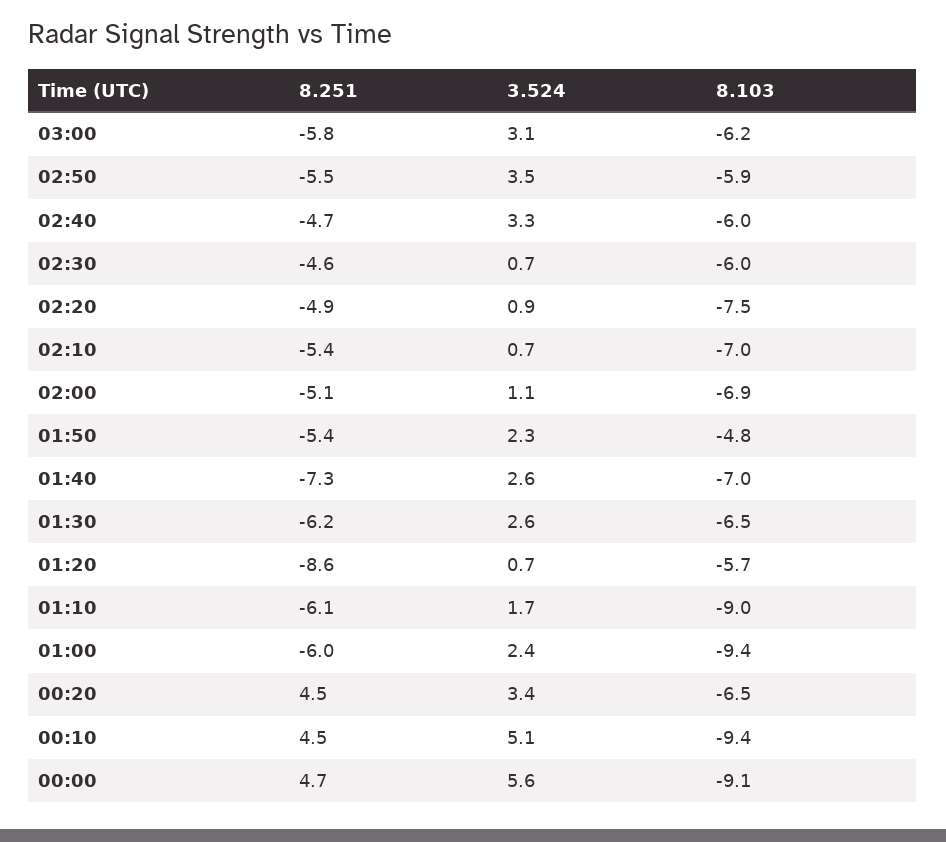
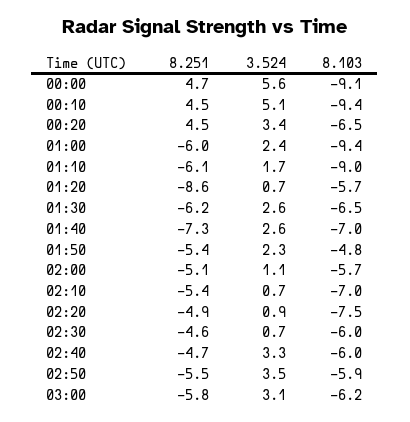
8.103, 02:00: -6.9 -> -5.7

